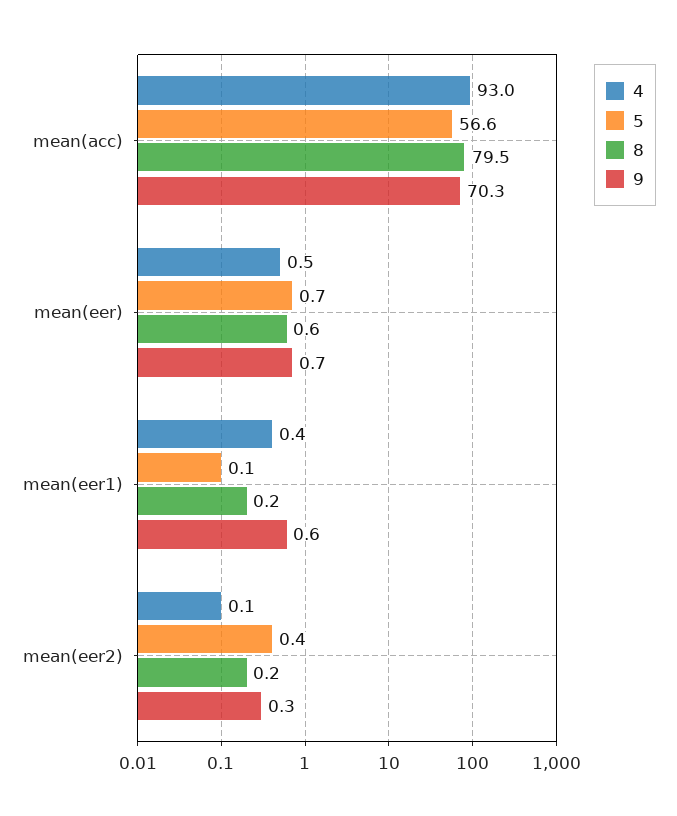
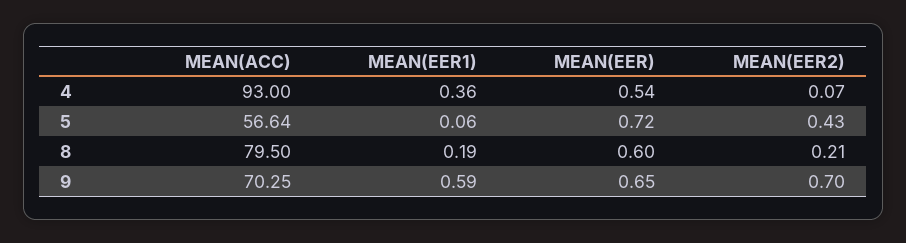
9, mean(eer2): 0.3 -> 0.7

